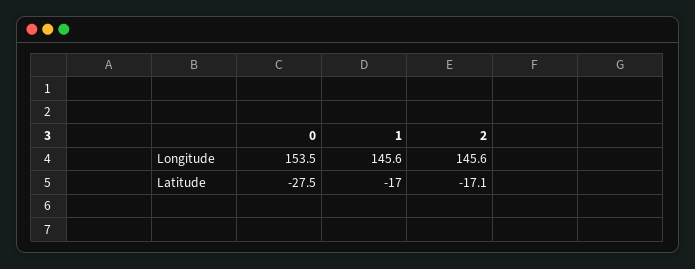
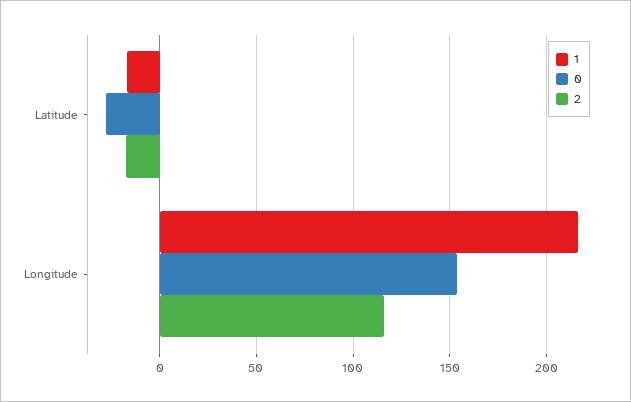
1, Longitude: 145.6 -> 215
2, Longitude: 145.6 -> 115

